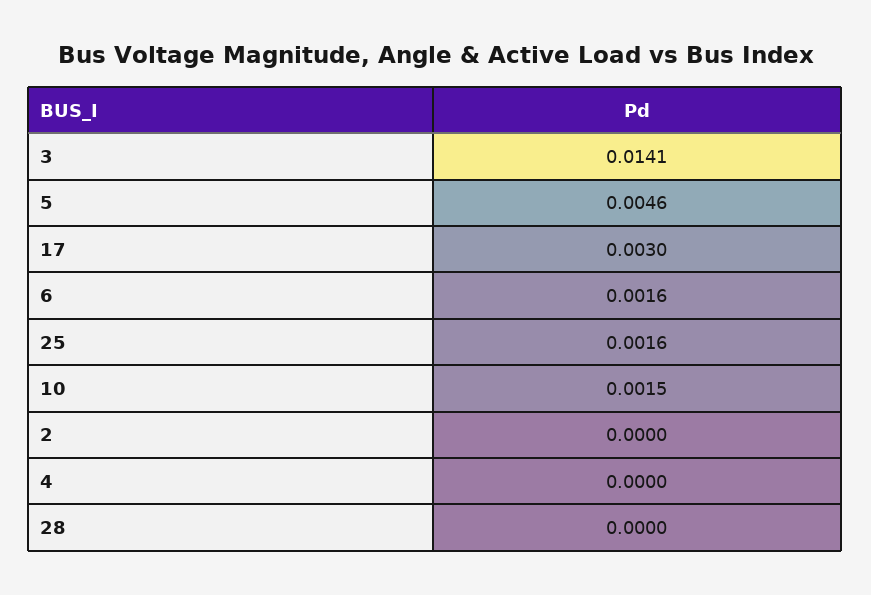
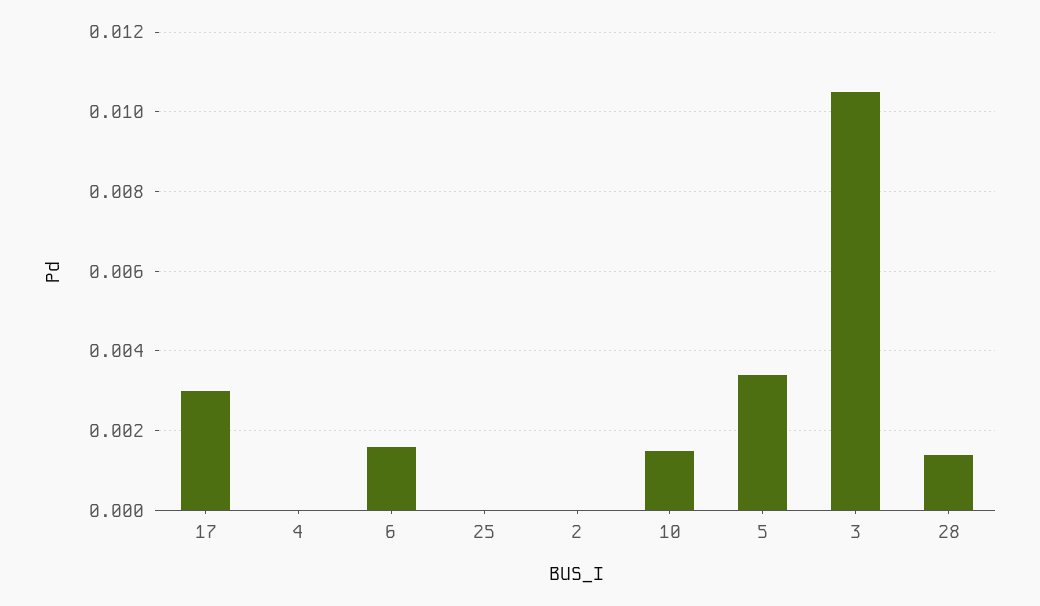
3: 0.0141 -> 0.0105
5: 0.0046 -> 0.0035
25: 0.0016 -> 0
28: 0 -> 0.0015

